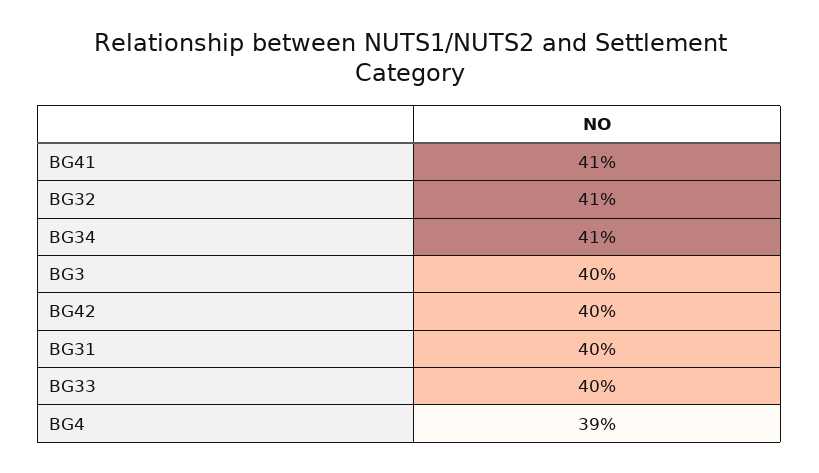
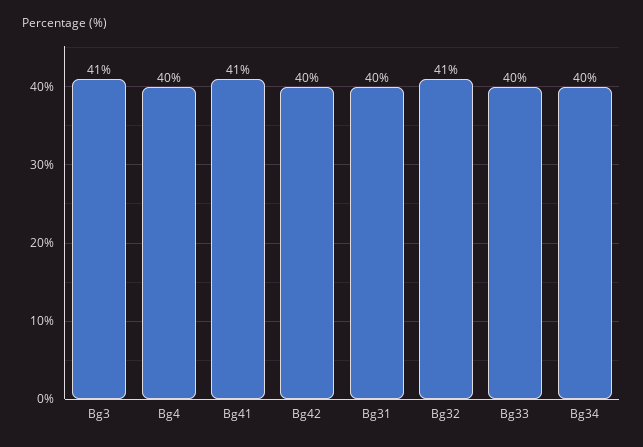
BG34: 41 -> 40
BG3: 40 -> 41
BG4: 39 -> 40

